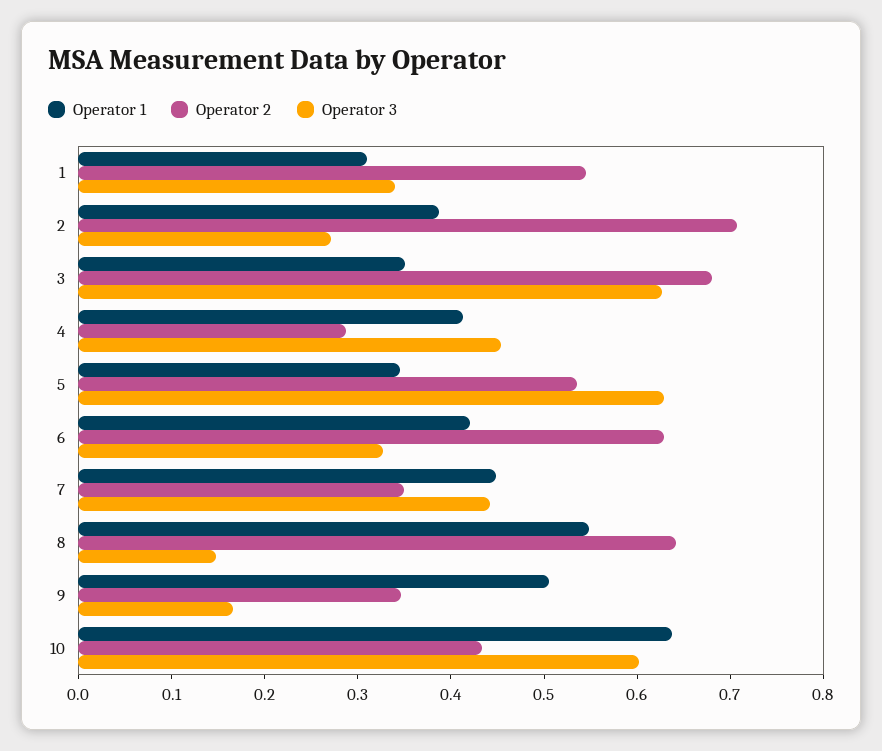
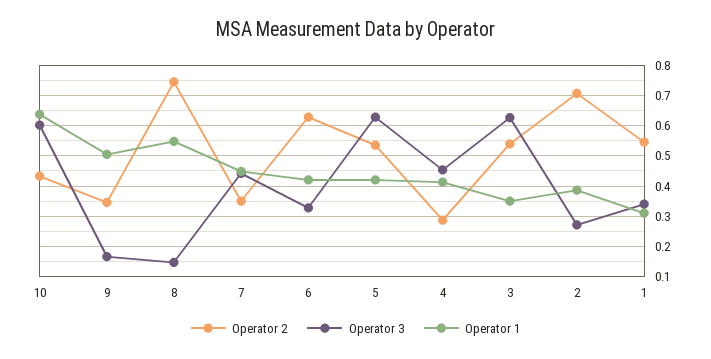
Operator 2, 3: 0.68 -> 0.54
Operator 1, 5: 0.34 -> 0.42
Operator 2, 8: 0.64 -> 0.74

